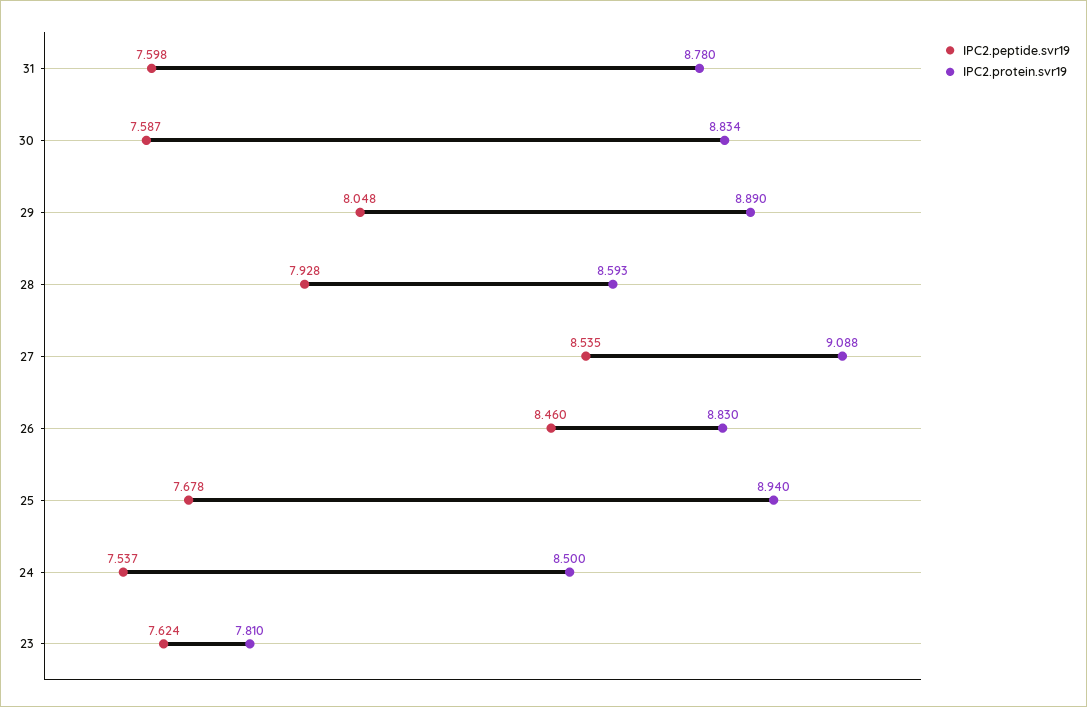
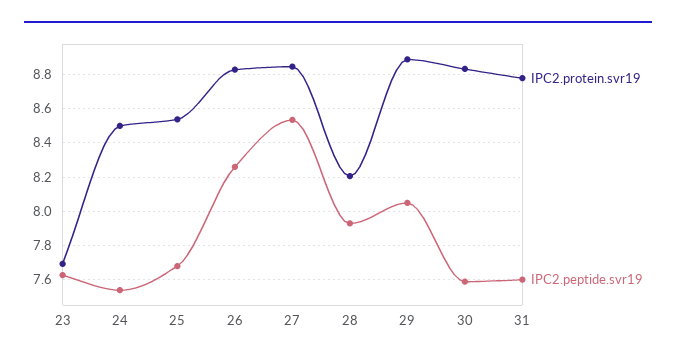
IPC2.protein.svr19, 28: 8.593 -> 8.2
IPC2.protein.svr19, 27: 9.088 -> 8.85
IPC2.peptide.svr19, 26: 8.46 -> 8.25
IPC2.protein.svr19, 25: 8.94 -> 8.55
IPC2.protein.svr19, 23: 7.81 -> 7.7

